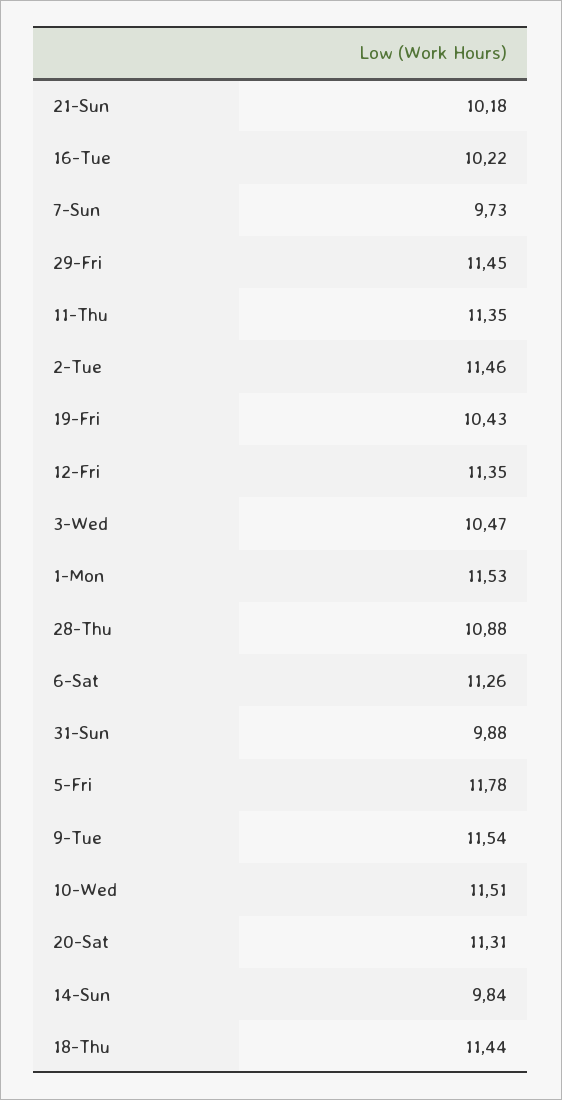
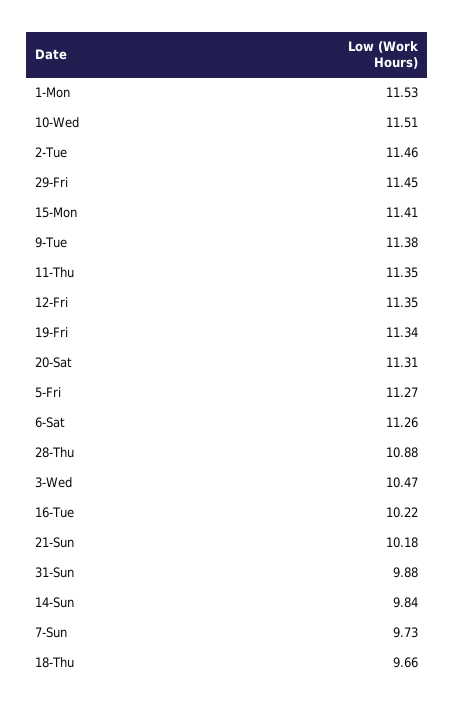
19-Fri: 10.43 -> 11.34
5-Fri: 11.78 -> 11.27
9-Tue: 11.54 -> 11.38
18-Thu: 11.44 -> 9.66
15-Mon: none -> 11.41

